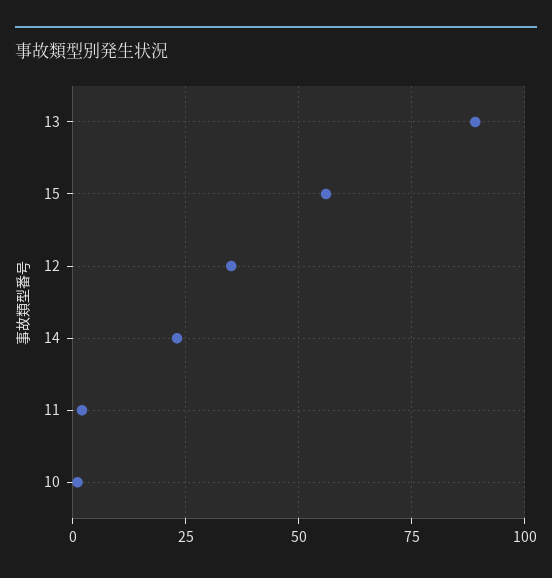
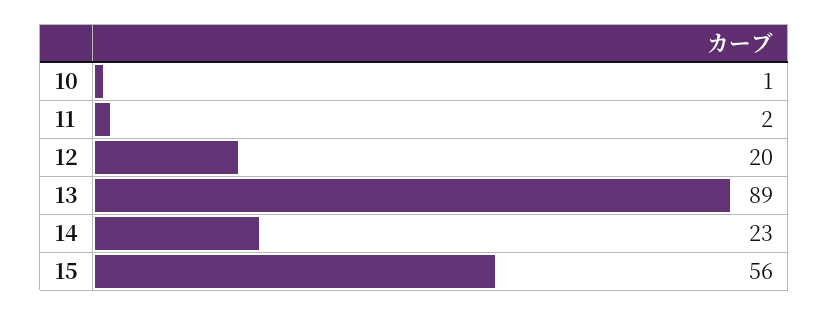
12: 35 -> 20

